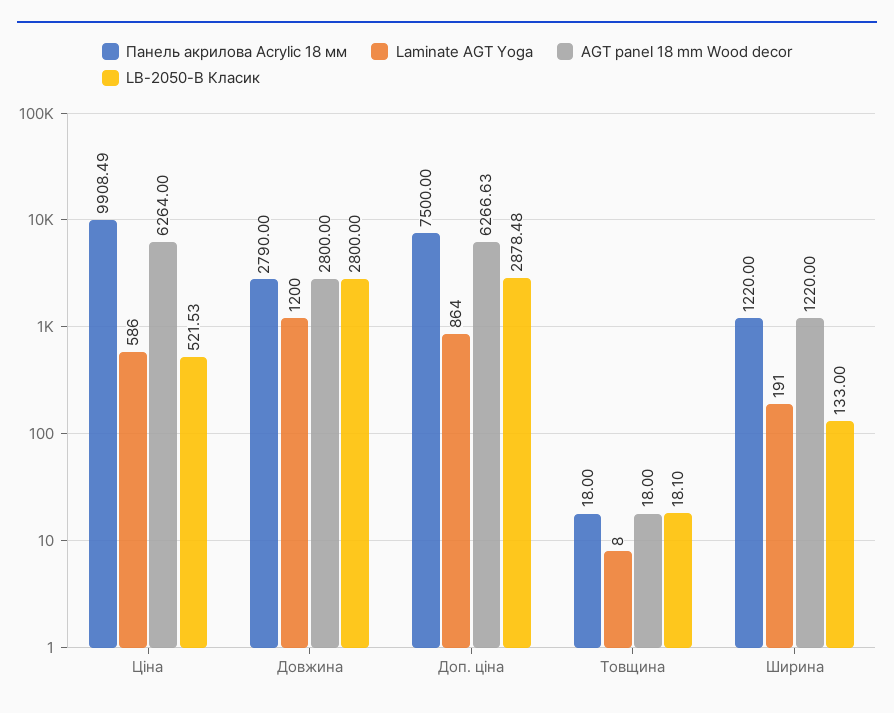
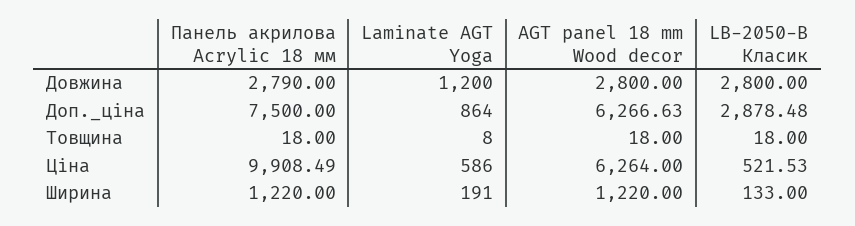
LB-2050-В Класик, Товщина: 18.1 -> 18

